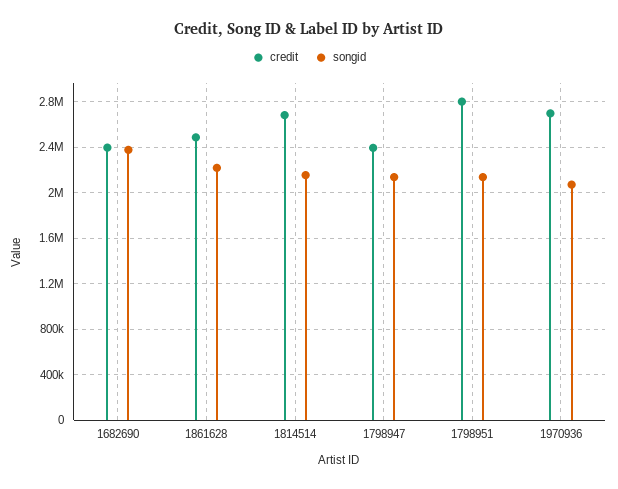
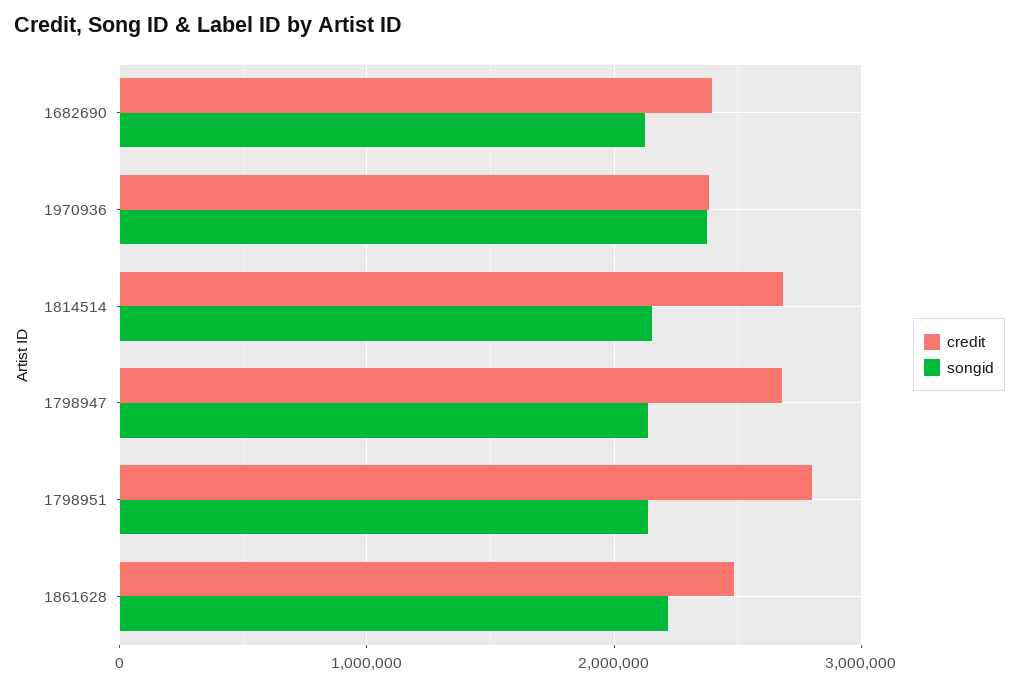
songid, 1682690: 2400000 -> 2100000
credit, 1798947: 2400000 -> 2700000
credit, 1970936: 2700000 -> 2400000
songid, 1970936: 2100000 -> 2400000

